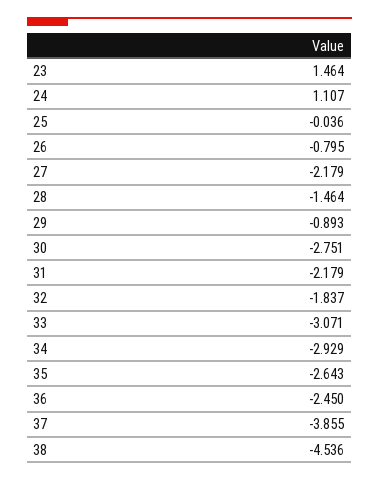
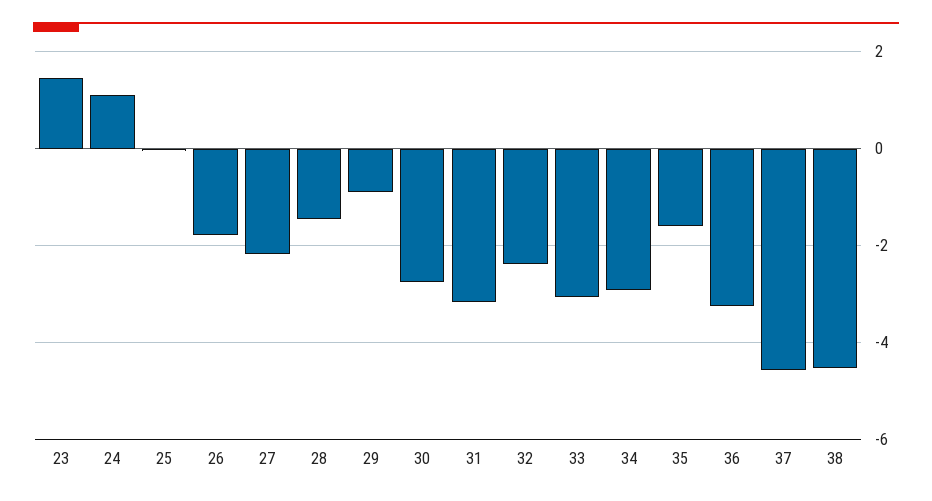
26: -0.795 -> -1.8
31: -2.179 -> -3.2
32: -1.837 -> -2.4
35: -2.643 -> -1.6
36: -2.45 -> -3.2
37: -3.855 -> -4.6

